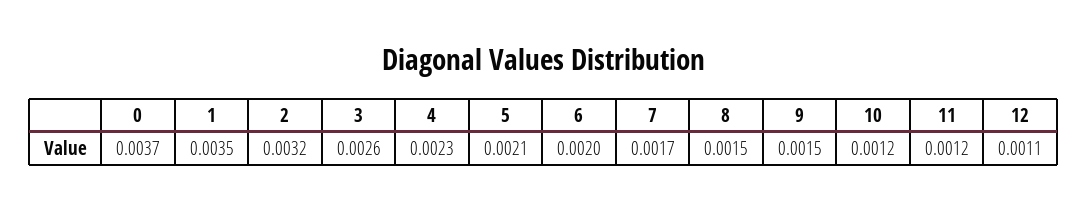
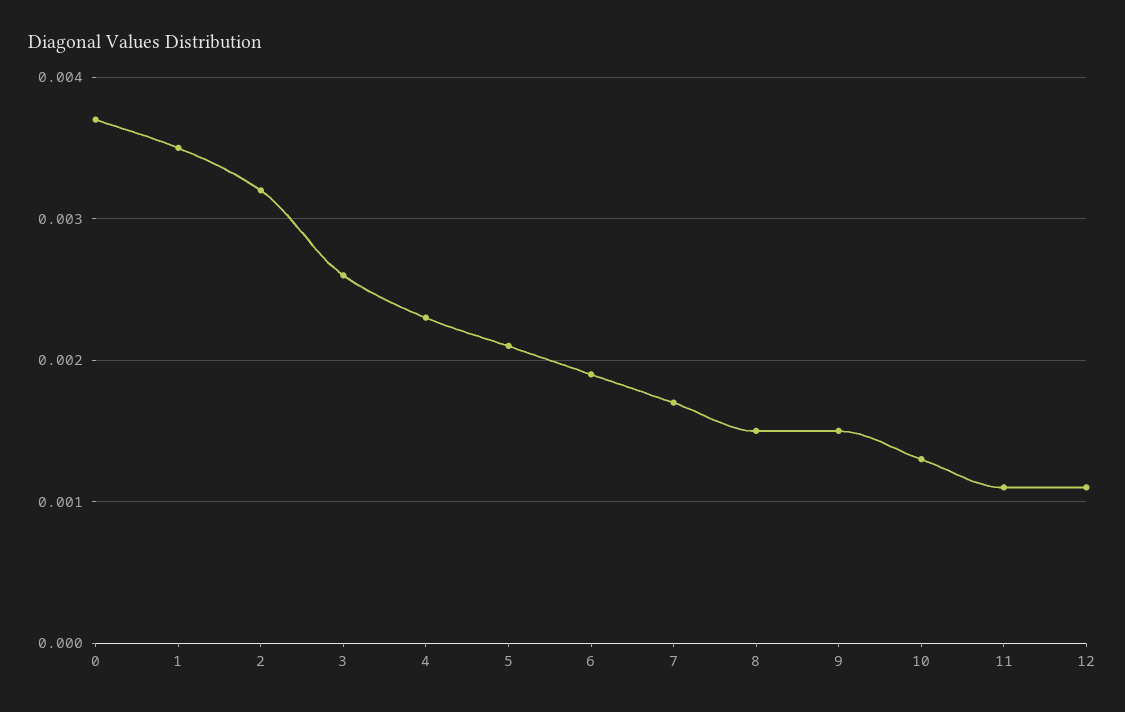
6: 0.002 -> 0.0019
10: 0.0012 -> 0.0013
11: 0.0012 -> 0.0011

